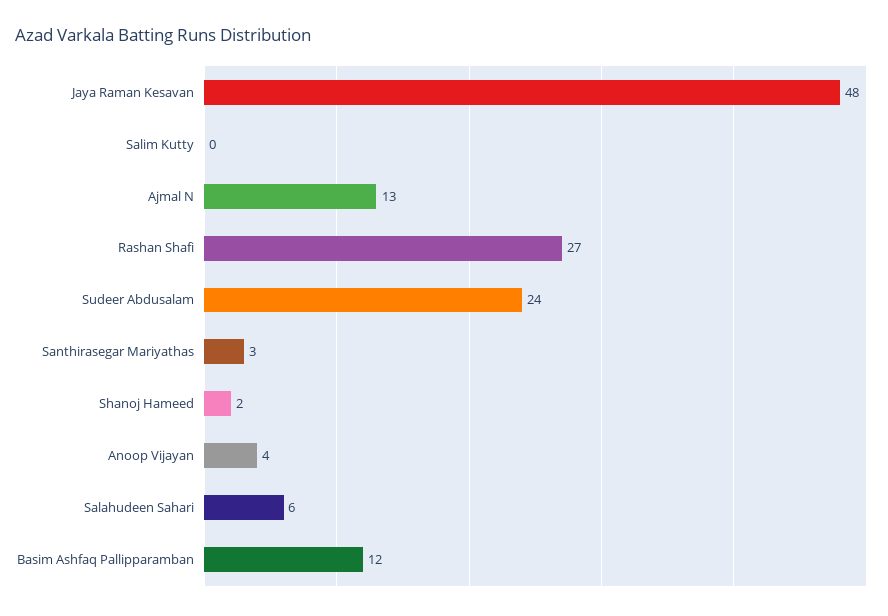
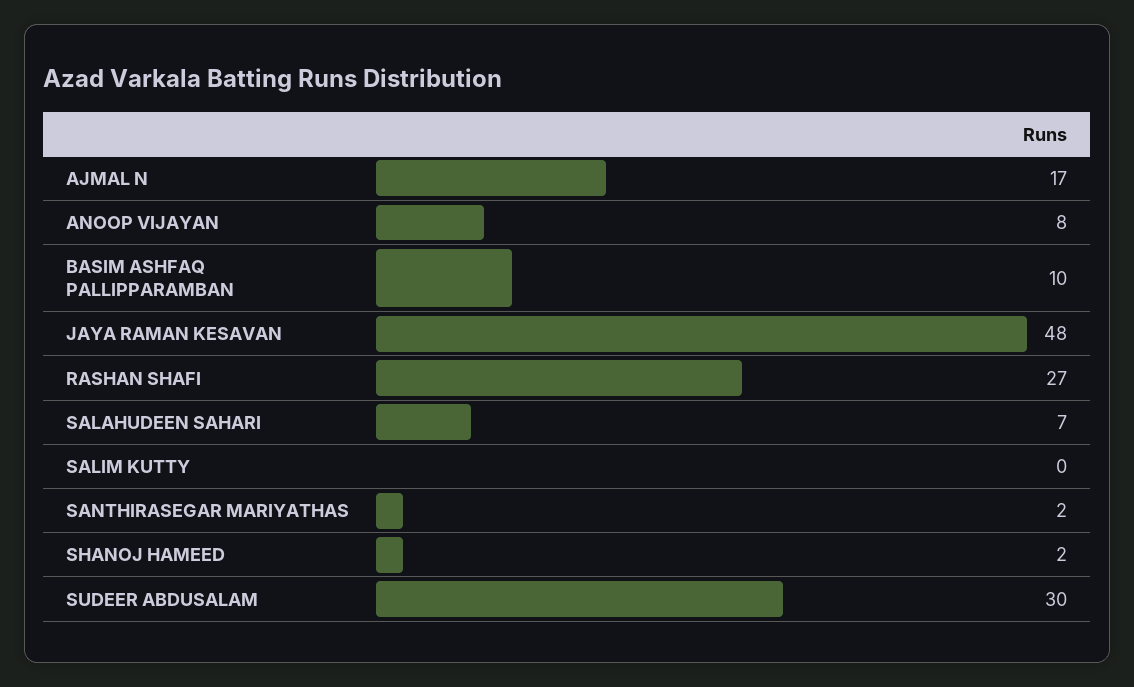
Ajmal N: 13 -> 17
Sudeer Abdusalam: 24 -> 30
Santhirasegar Mariyathas: 3 -> 2
Anoop Vijayan: 4 -> 8
Salahudeen Sahari: 6 -> 7
Basim Ashfaq Pallipparamban: 12 -> 10

